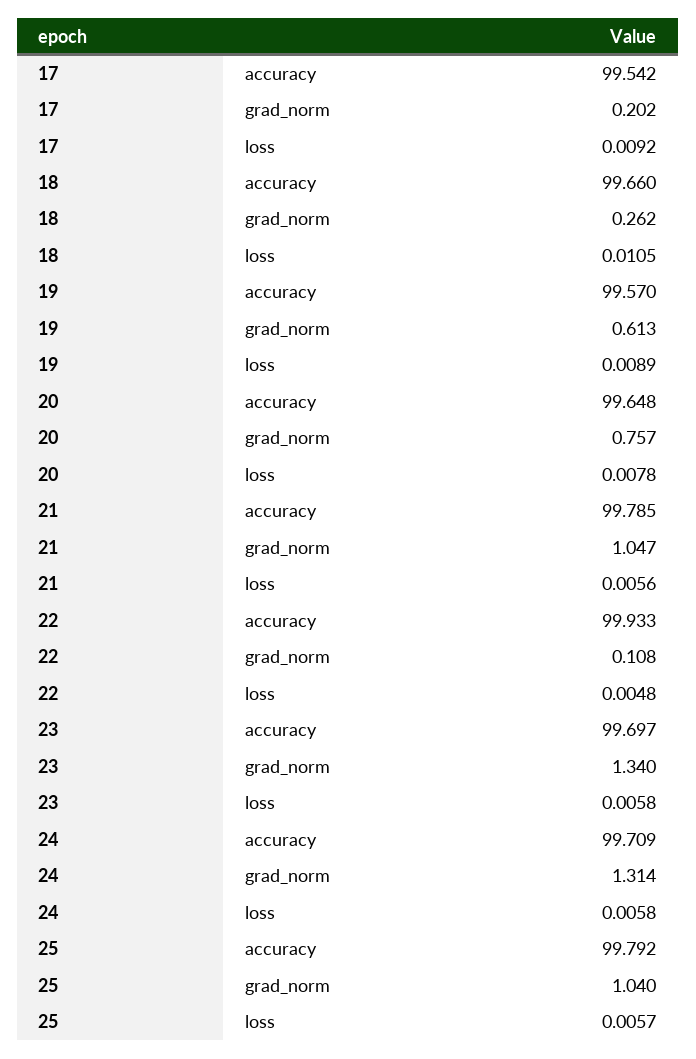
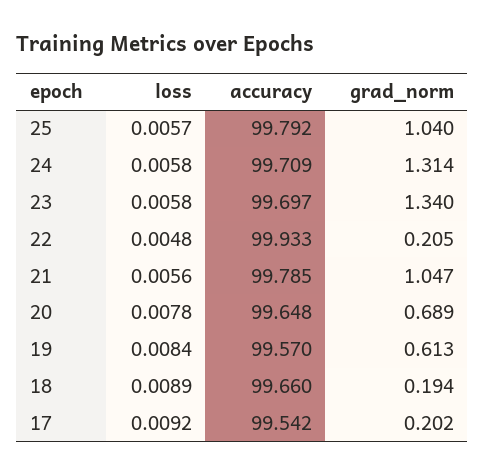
18, grad_norm: 0.262 -> 0.194
18, loss: 0.0105 -> 0.0089
19, loss: 0.0089 -> 0.0084
20, grad_norm: 0.757 -> 0.689
22, grad_norm: 0.108 -> 0.205

